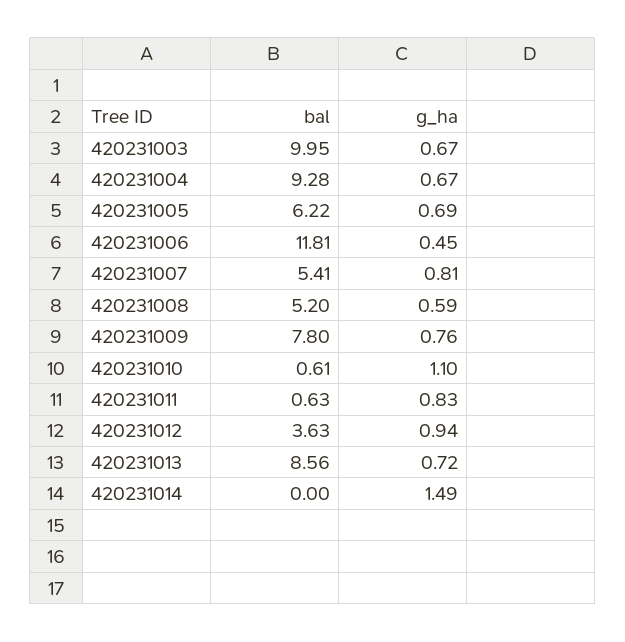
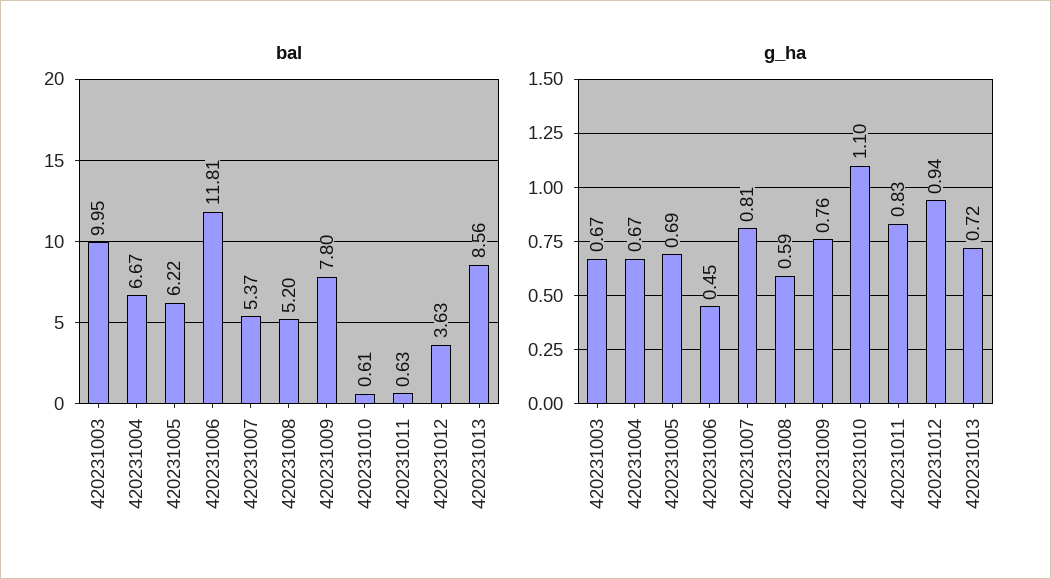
bal, 420231004: 9.28 -> 6.67
bal, 420231007: 5.41 -> 5.37
bal, 420231014: 0 -> none
g_ha, 420231014: 1.49 -> none

